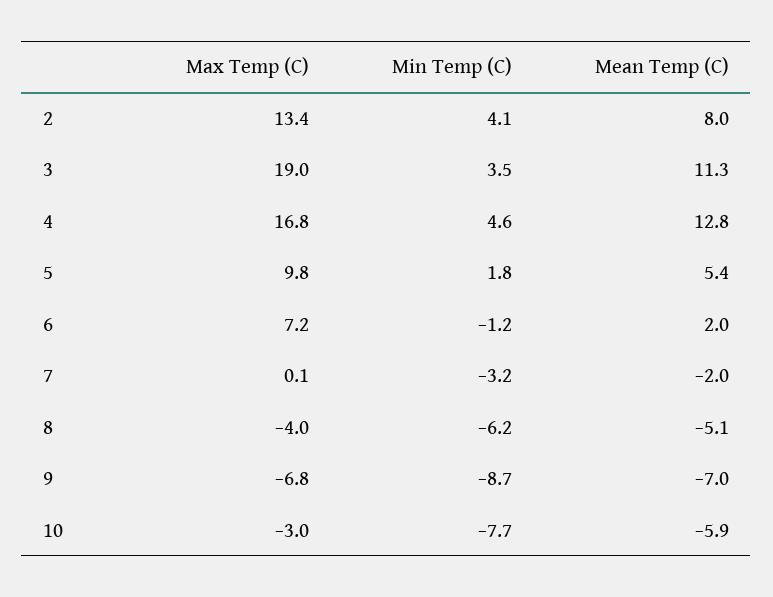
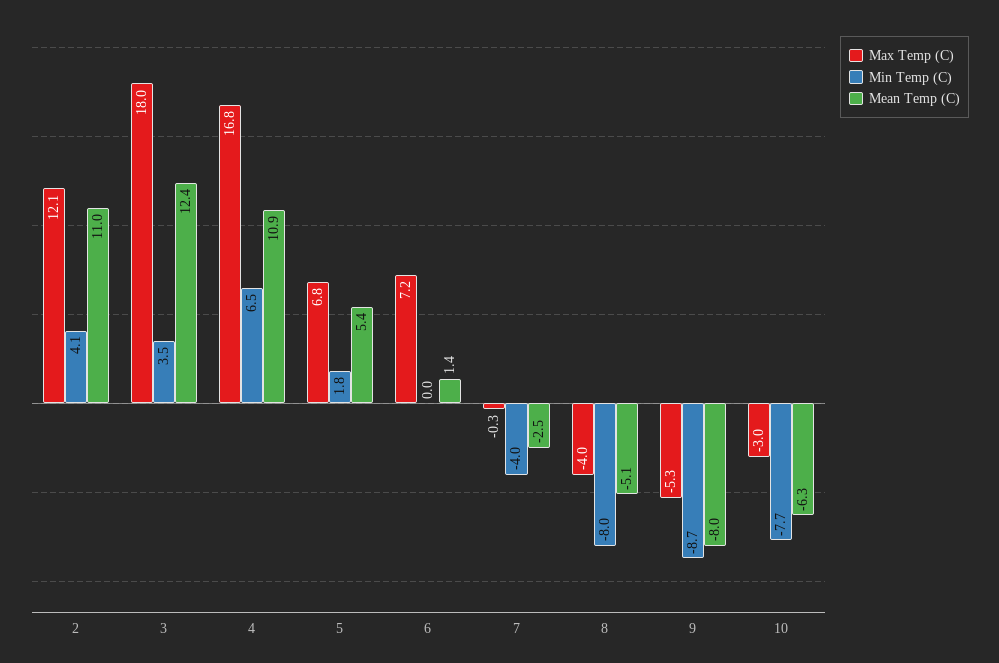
Max Temp (C), 2: 13.4 -> 12.1
Mean Temp (C), 2: 8 -> 11
Max Temp (C), 3: 19 -> 18
Mean Temp (C), 3: 11.3 -> 12.4
Min Temp (C), 4: 4.6 -> 6.5
Mean Temp (C), 4: 12.8 -> 10.9
Max Temp (C), 5: 9.8 -> 6.8
Min Temp (C), 6: -1.2 -> 0
Mean Temp (C), 6: 2 -> 1.4
Max Temp (C), 7: 0.1 -> -0.3
Min Temp (C), 7: -3.2 -> -4
Mean Temp (C), 7: -2 -> -2.5
Min Temp (C), 8: -6.2 -> -8
Max Temp (C), 9: -6.8 -> -5.3
Mean Temp (C), 9: -7 -> -8
Mean Temp (C), 10: -5.9 -> -6.3

